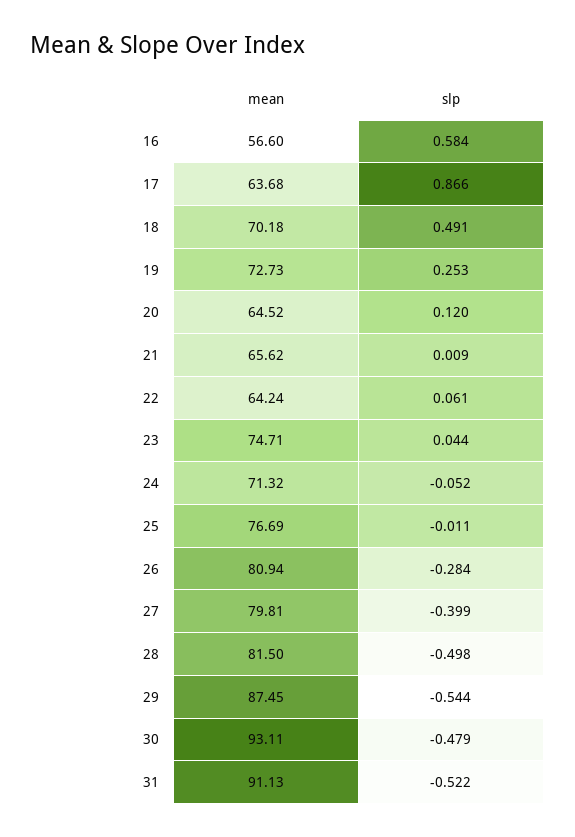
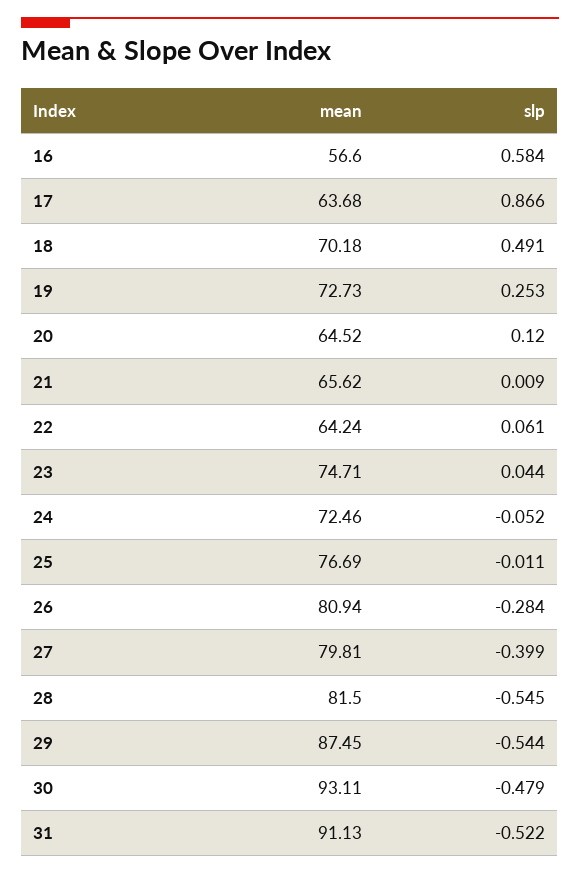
mean, 24: 71.32 -> 72.46
slp, 28: -0.498 -> -0.545

